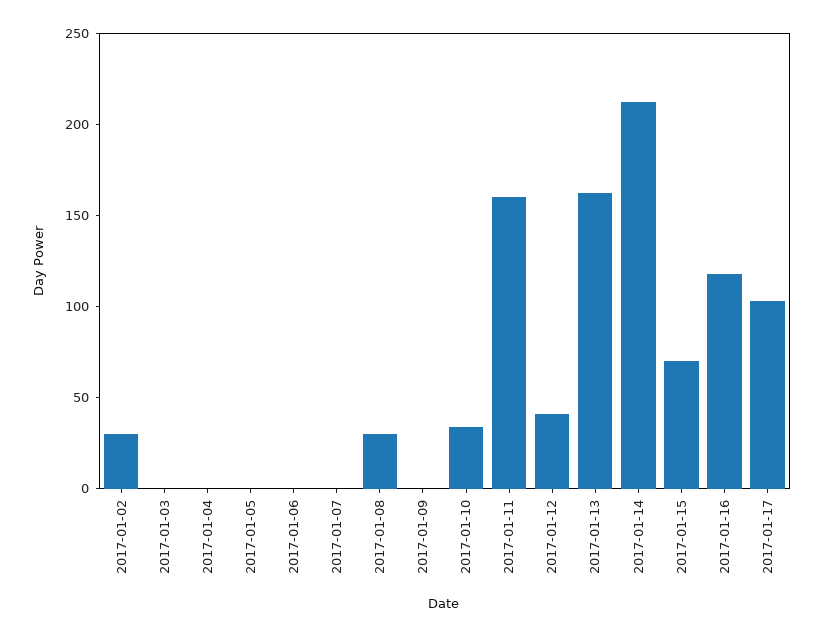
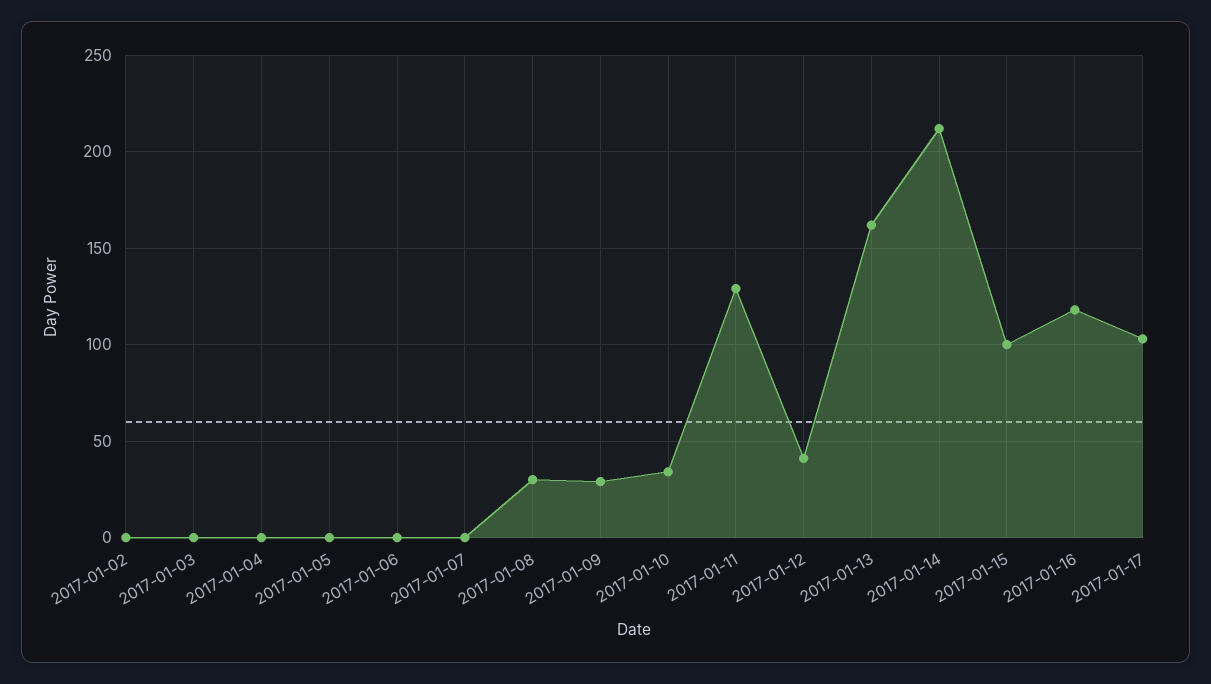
2017-01-02: 30 -> 0
2017-01-09: 0 -> 30
2017-01-11: 160 -> 130
2017-01-15: 70 -> 100

